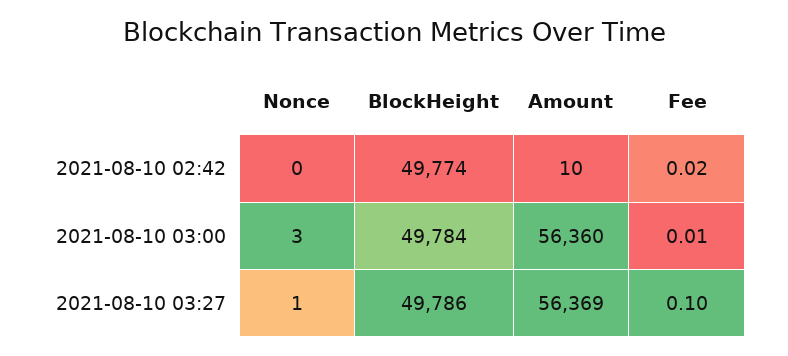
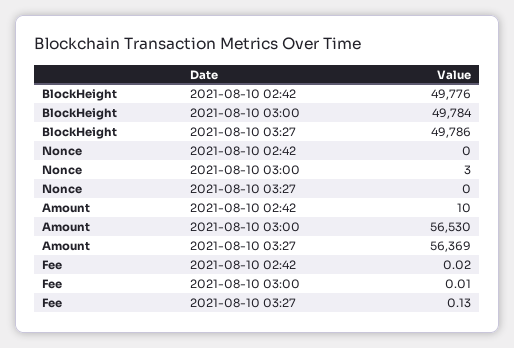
BlockHeight, 2021-08-10 02:42: 49774 -> 49776
Amount, 2021-08-10 03:00: 56360 -> 56530
Nonce, 2021-08-10 03:27: 1 -> 0
Fee, 2021-08-10 03:27: 0.1 -> 0.13

